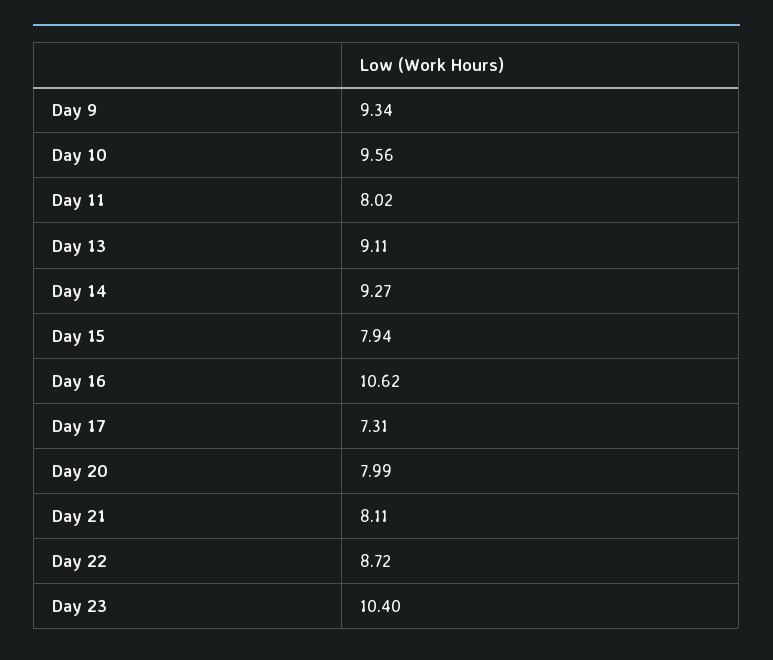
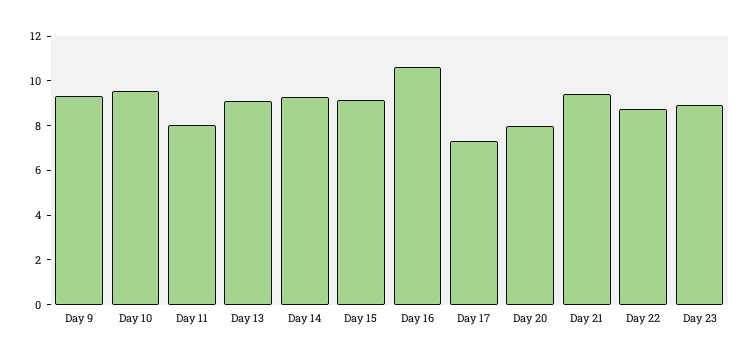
Day 15: 7.94 -> 9
Day 21: 8.11 -> 9.5
Day 23: 10.4 -> 9

